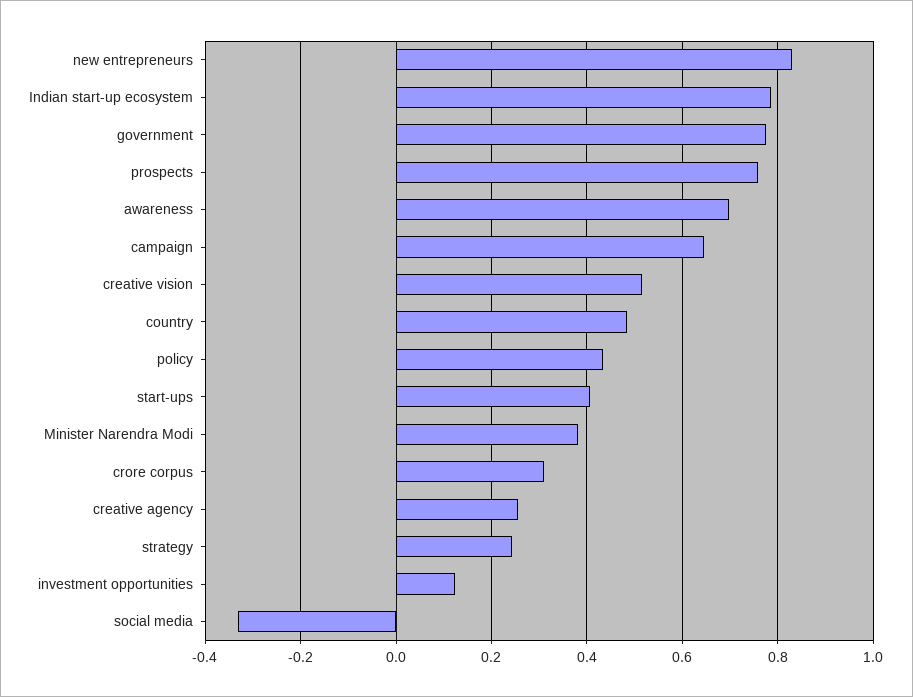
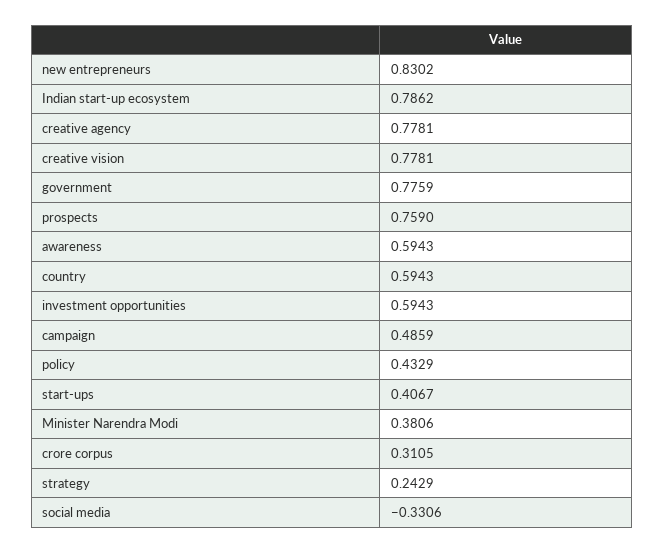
awareness: 0.7 -> 0.5943
campaign: 0.64 -> 0.4859
creative vision: 0.52 -> 0.7781
country: 0.48 -> 0.5943
creative agency: 0.26 -> 0.7781
investment opportunities: 0.12 -> 0.5943

